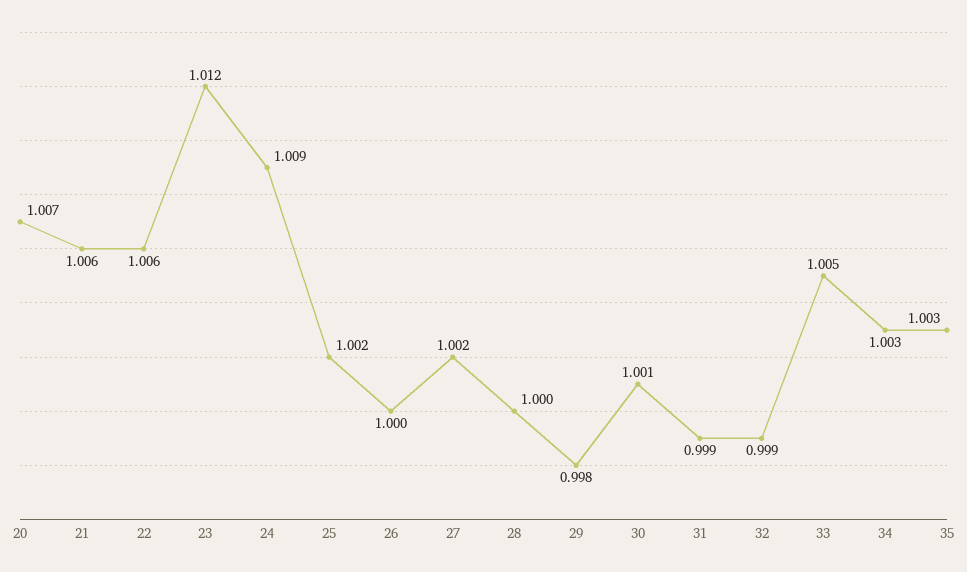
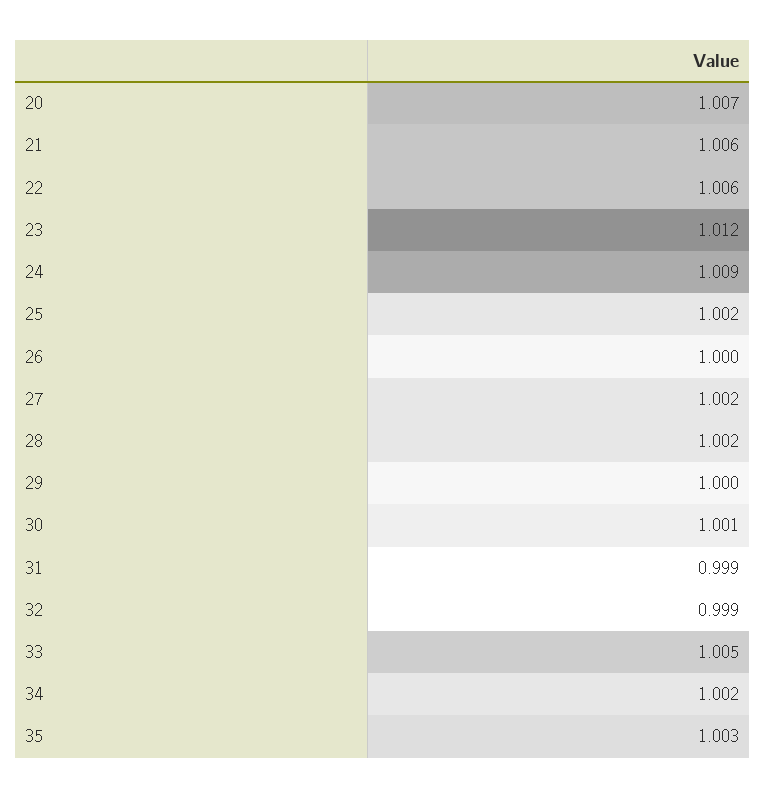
28: 1 -> 1.002
29: 0.998 -> 1
34: 1.003 -> 1.002

